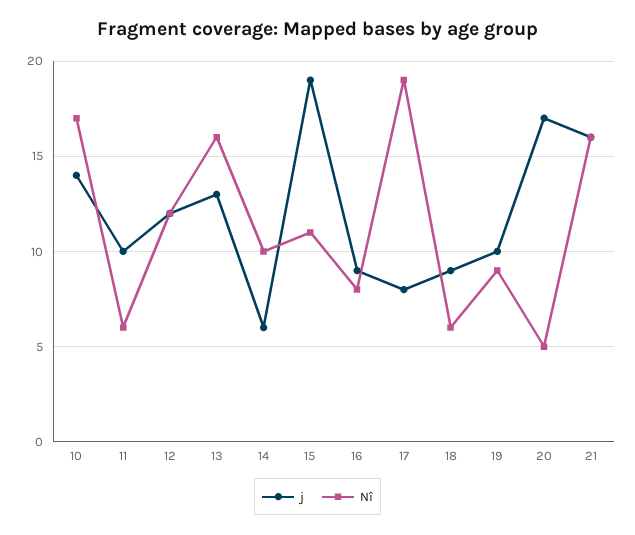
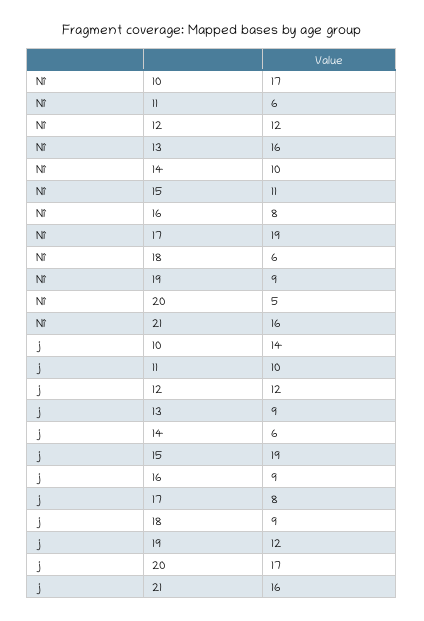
j, 13: 13 -> 9
j, 19: 10 -> 12

